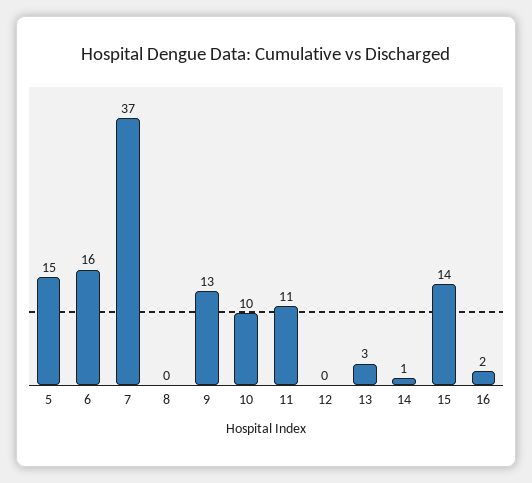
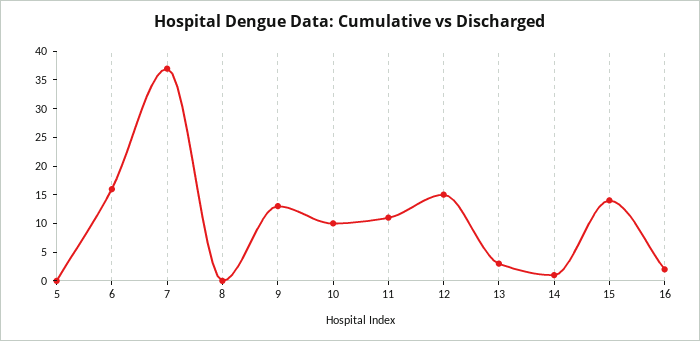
5: 15 -> 0
12: 0 -> 15

